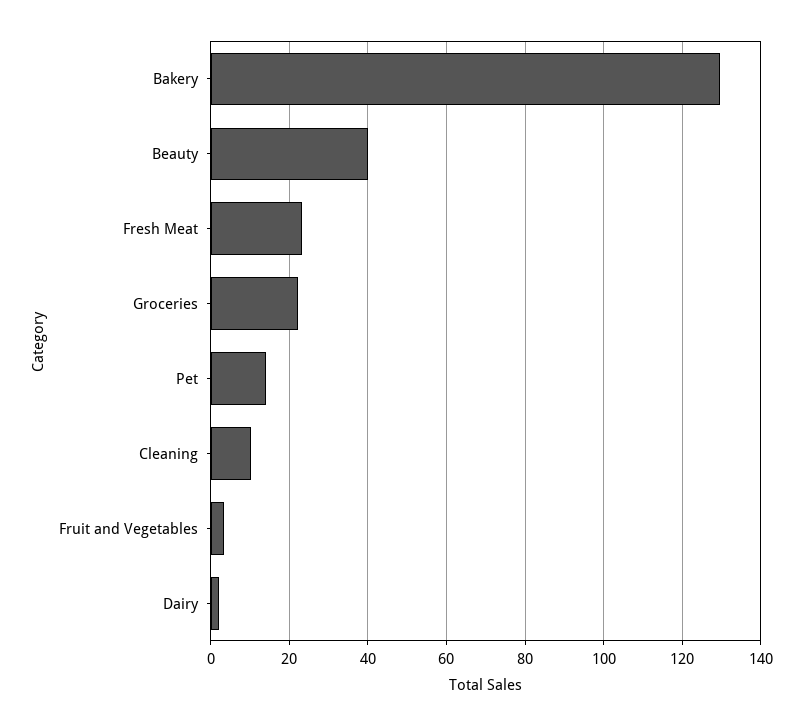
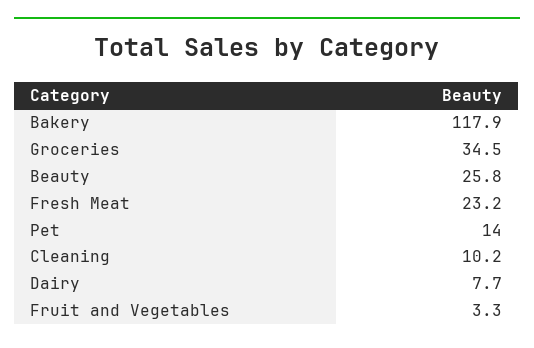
Bakery: 130 -> 117.9
Beauty: 40 -> 25.8
Groceries: 22 -> 34.5
Dairy: 2 -> 7.7

